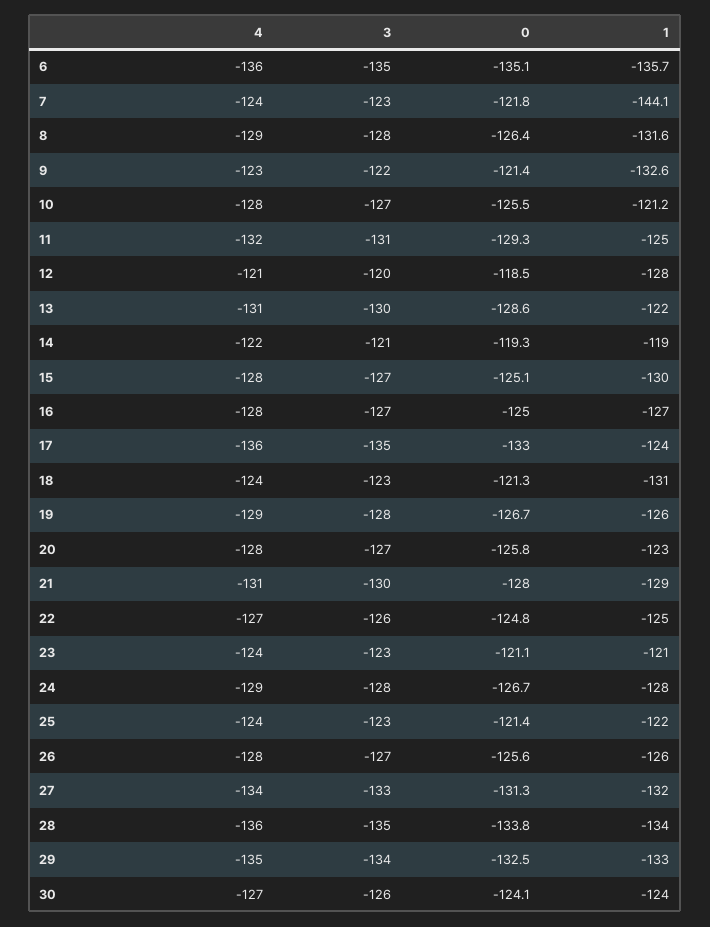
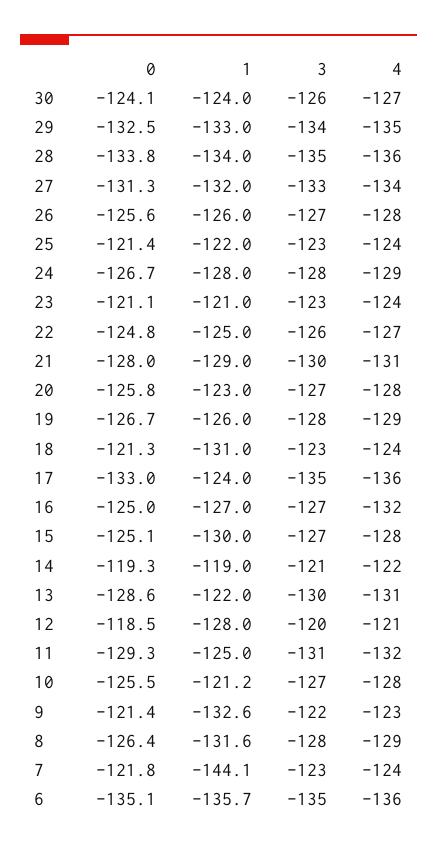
4, 16: -128 -> -132

